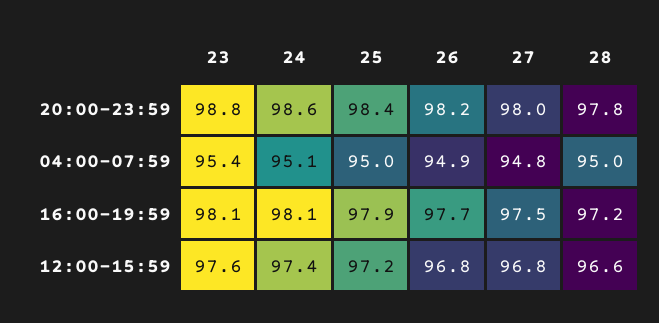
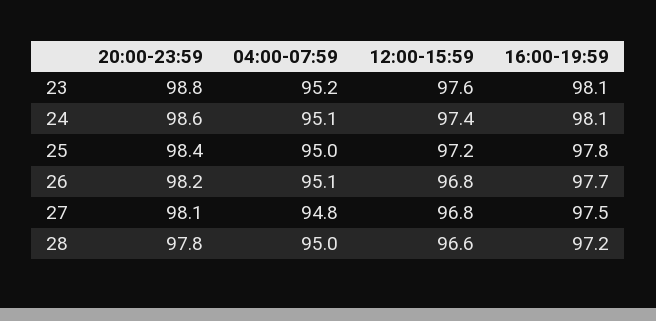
27, 20:00-23:59: 98 -> 98.1
23, 04:00-07:59: 95.4 -> 95.2
26, 04:00-07:59: 94.9 -> 95.1
25, 16:00-19:59: 97.9 -> 97.8

